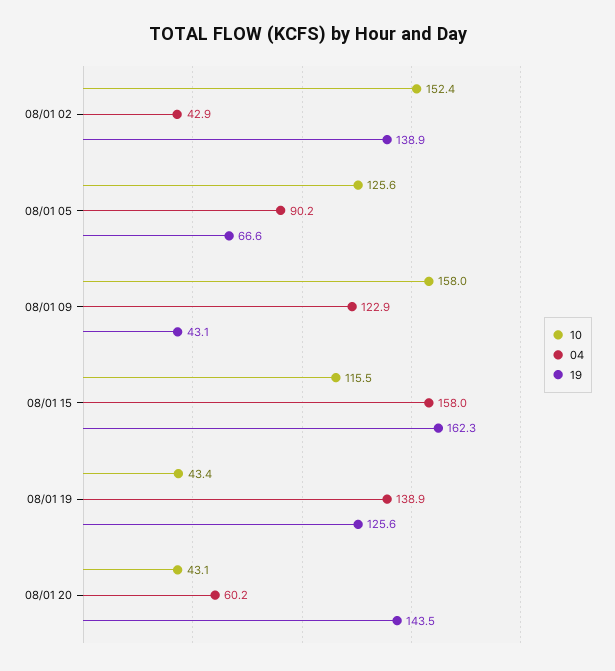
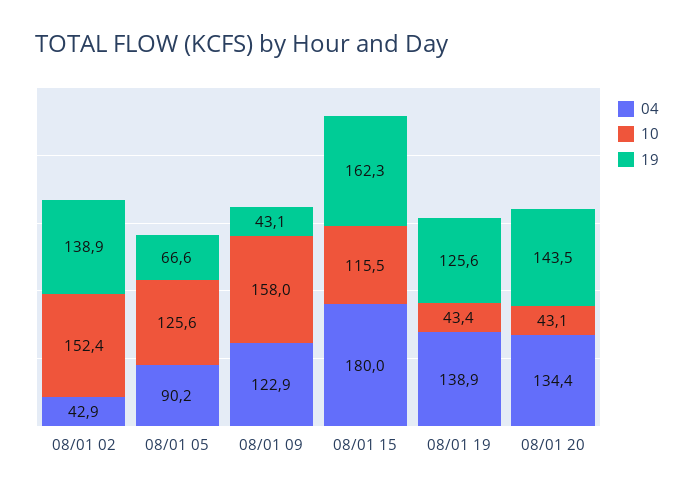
04, 08/01 15: 158 -> 180
04, 08/01 20: 60.2 -> 134.4

